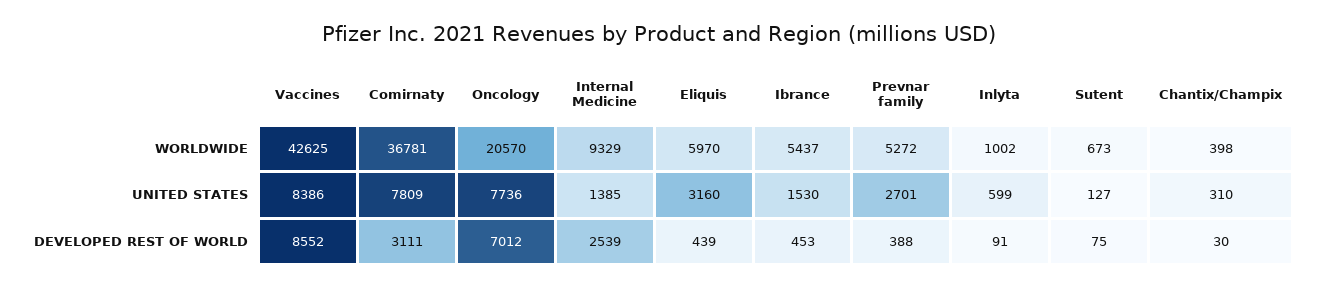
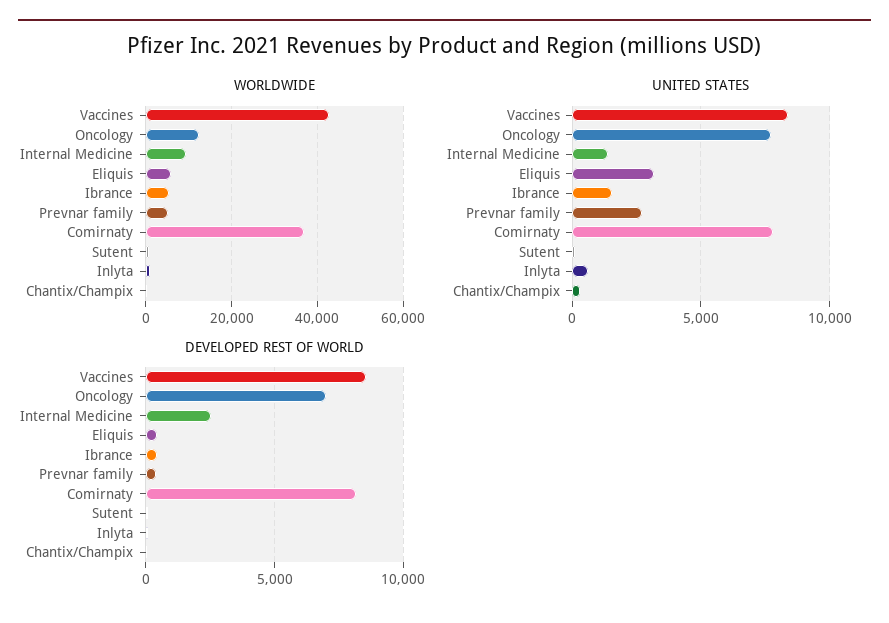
WORLDWIDE, Oncology: 20570 -> 12000
DEVELOPED REST OF WORLD, Comirnaty: 3111 -> 8000

